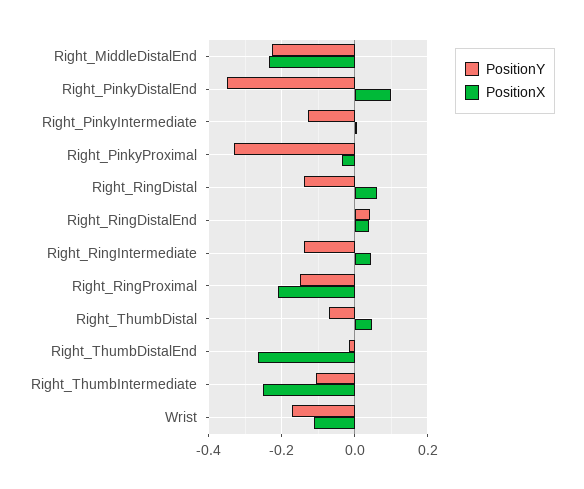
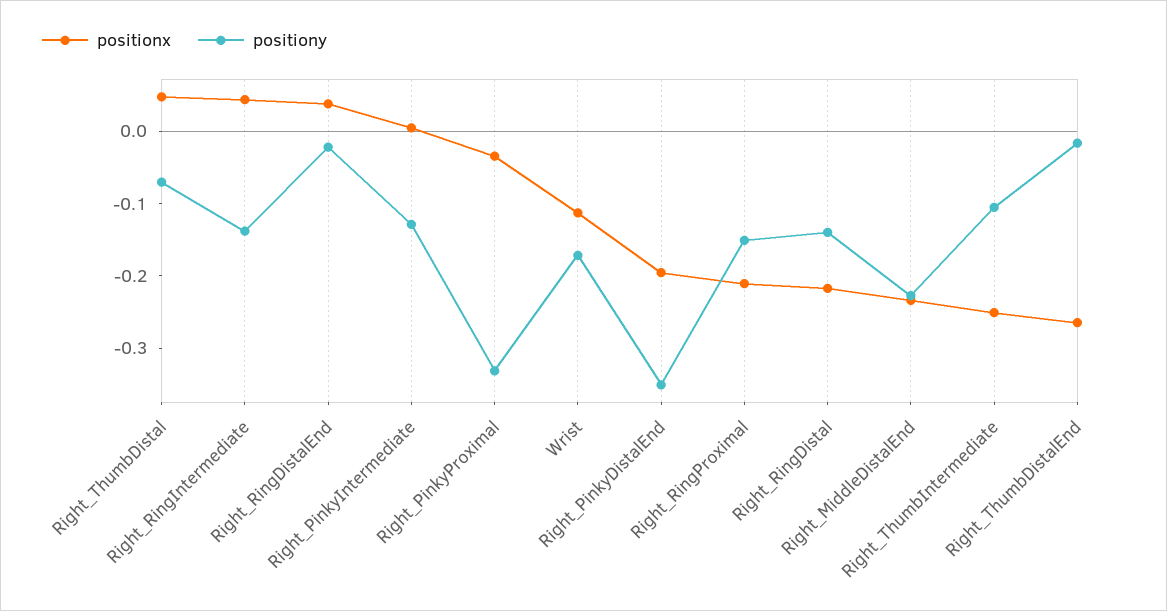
PositionX, Right_PinkyDistalEnd: 0.1 -> -0.2
PositionX, Right_RingDistal: 0.06 -> -0.22
PositionY, Right_RingDistalEnd: 0.04 -> -0.02

